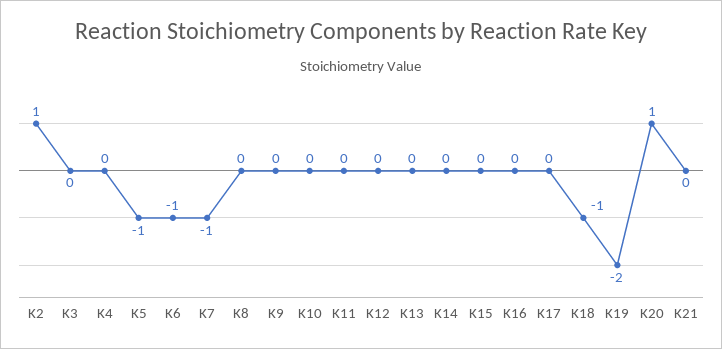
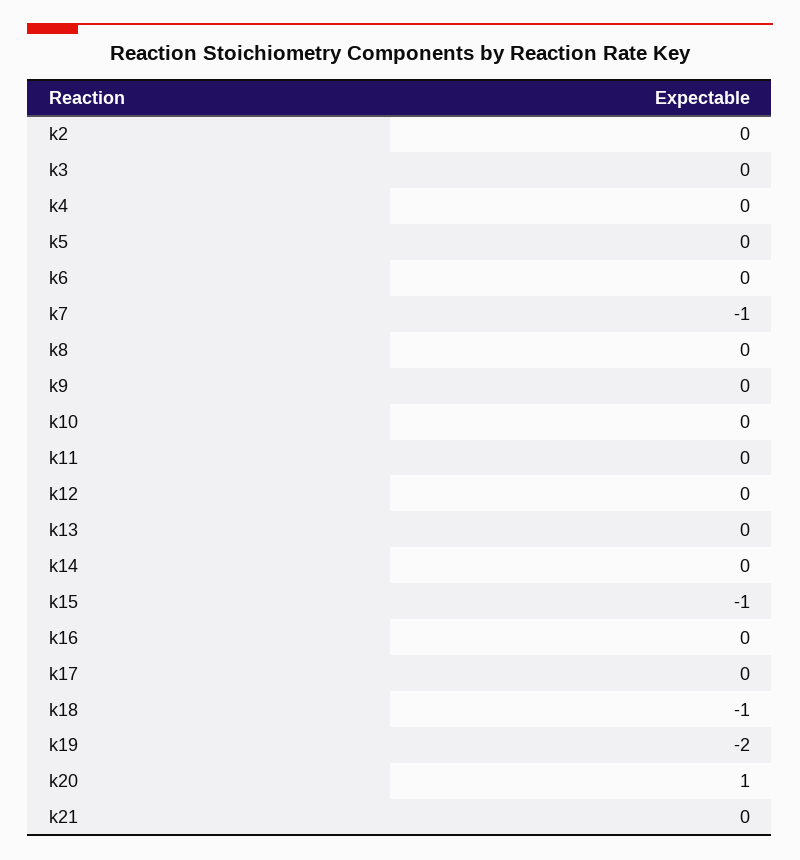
K2: 1 -> 0
K5: -1 -> 0
K6: -1 -> 0
K15: 0 -> -1

